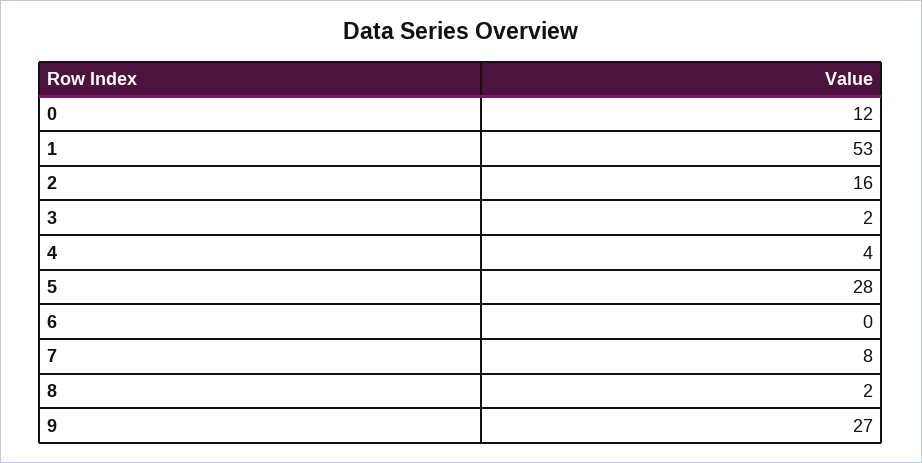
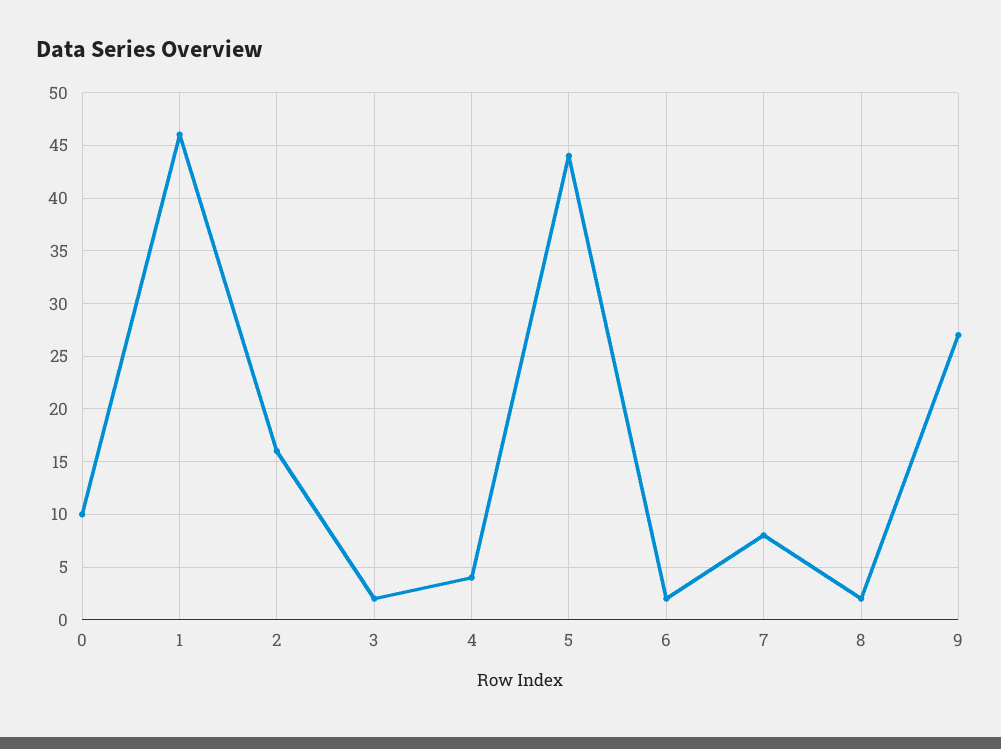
0: 12 -> 10
1: 53 -> 46
5: 28 -> 44
6: 0 -> 2

